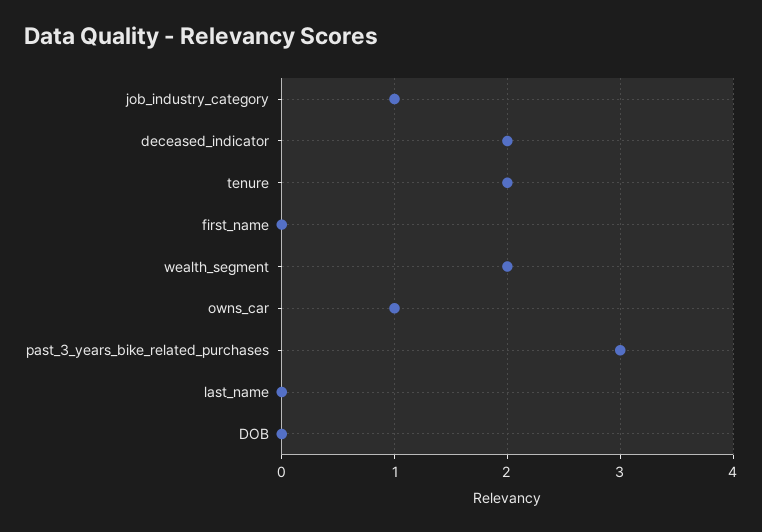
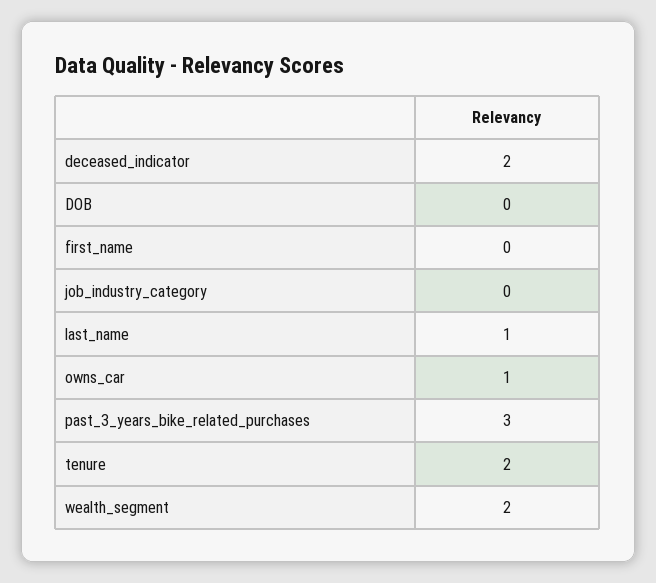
job_industry_category: 1 -> 0
last_name: 0 -> 1

